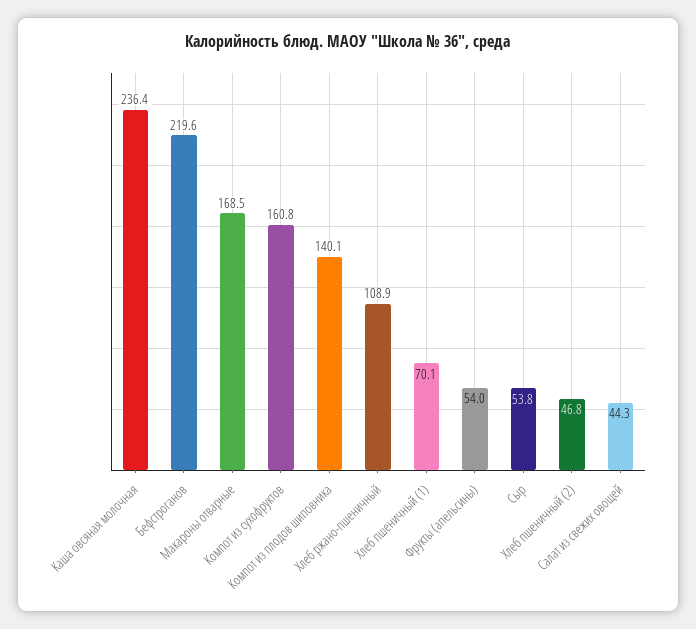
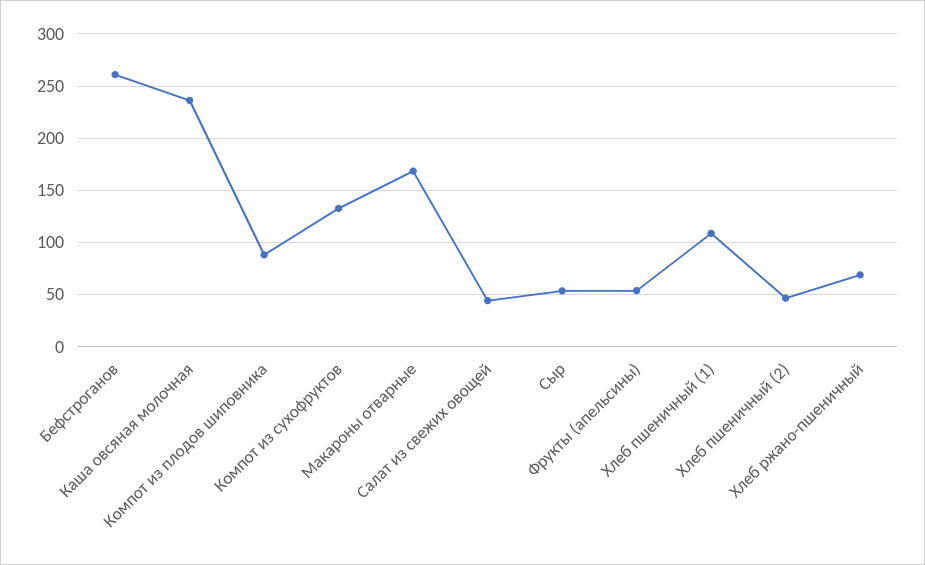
Бефстроганов: 219.6 -> 260
Компот из сухофруктов: 160.8 -> 130
Компот из плодов шиповника: 140.1 -> 90
Хлеб ржано-пшеничный: 108.9 -> 70
Хлеб пшеничный (1): 70.1 -> 110

